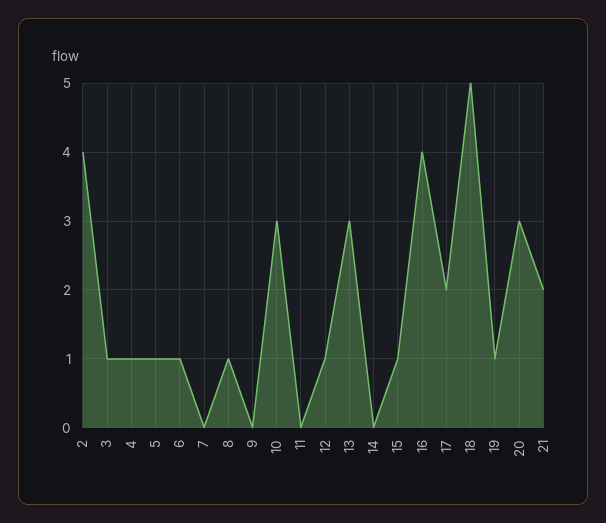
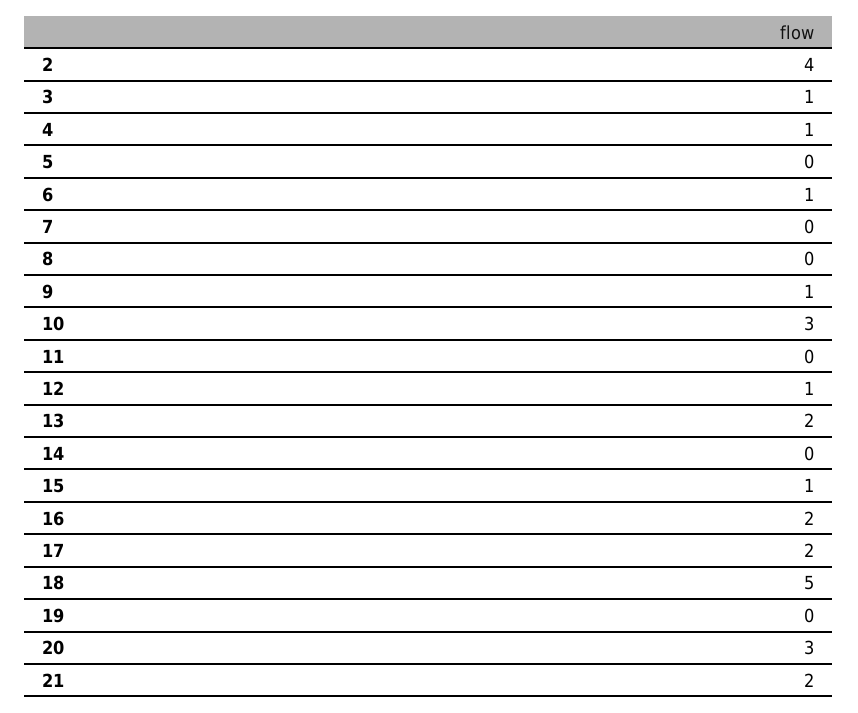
5: 1 -> 0
8: 1 -> 0
9: 0 -> 1
13: 3 -> 2
16: 4 -> 2
19: 1 -> 0

